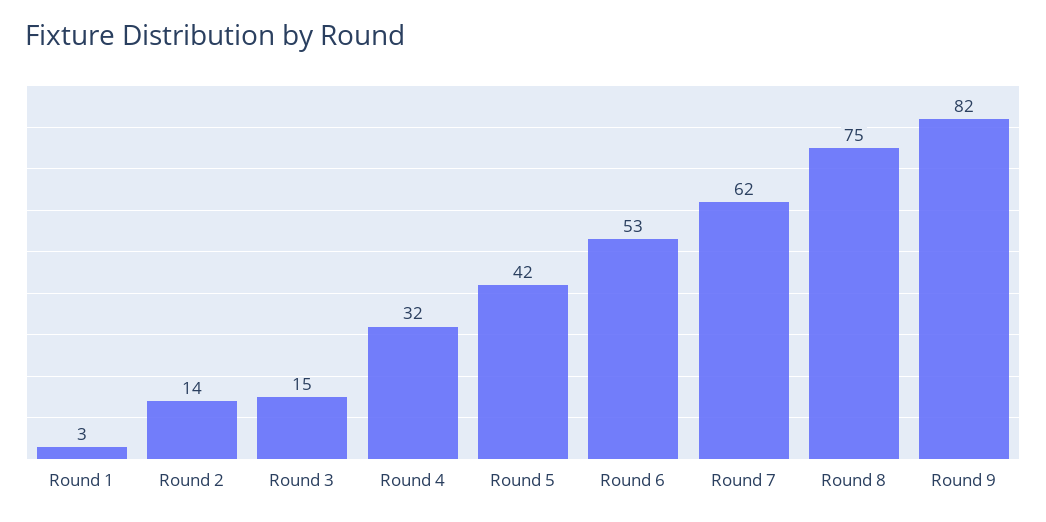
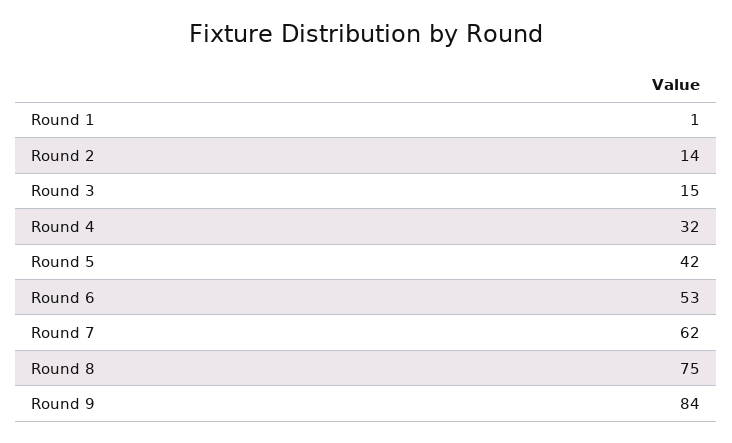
Round 1: 3 -> 1
Round 9: 82 -> 84

